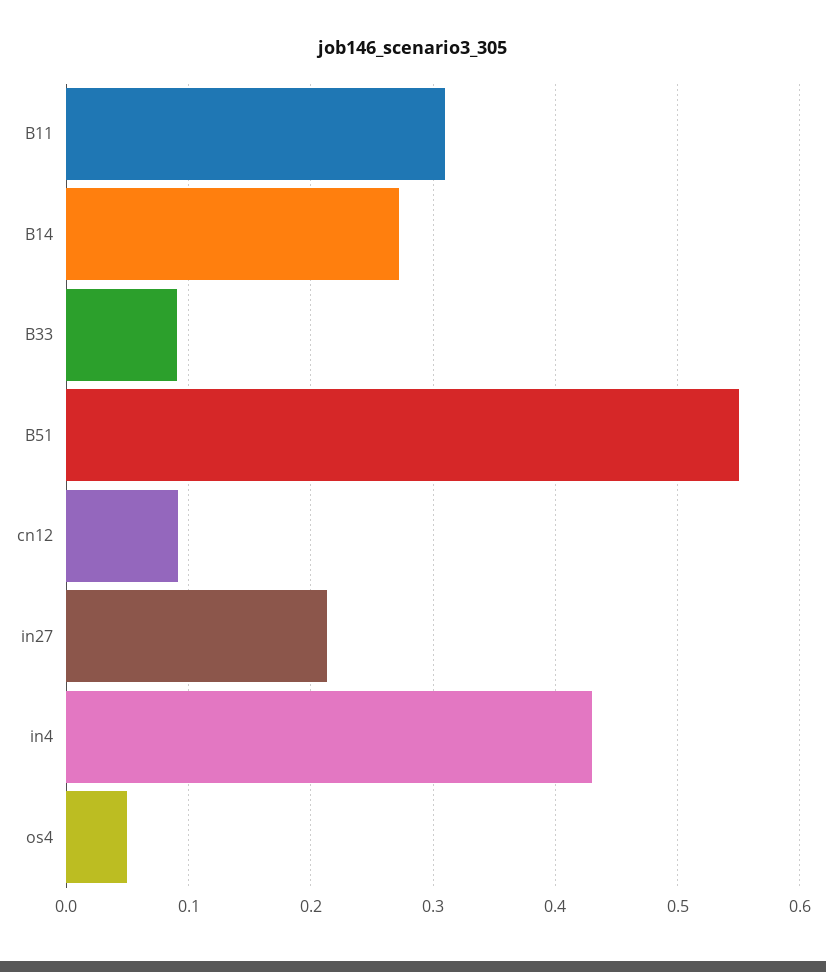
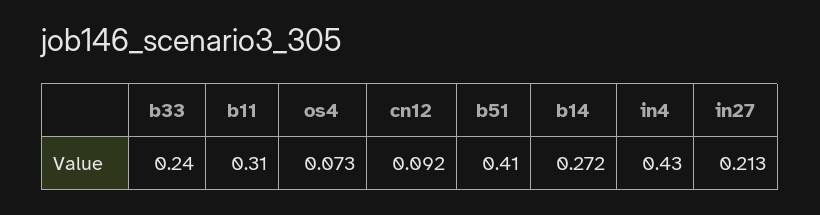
B33: 0.09 -> 0.24
B51: 0.55 -> 0.41
os4: 0.05 -> 0.073

